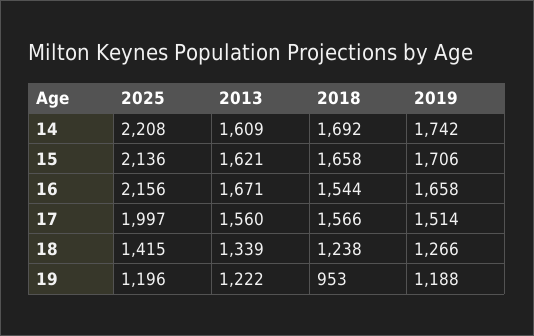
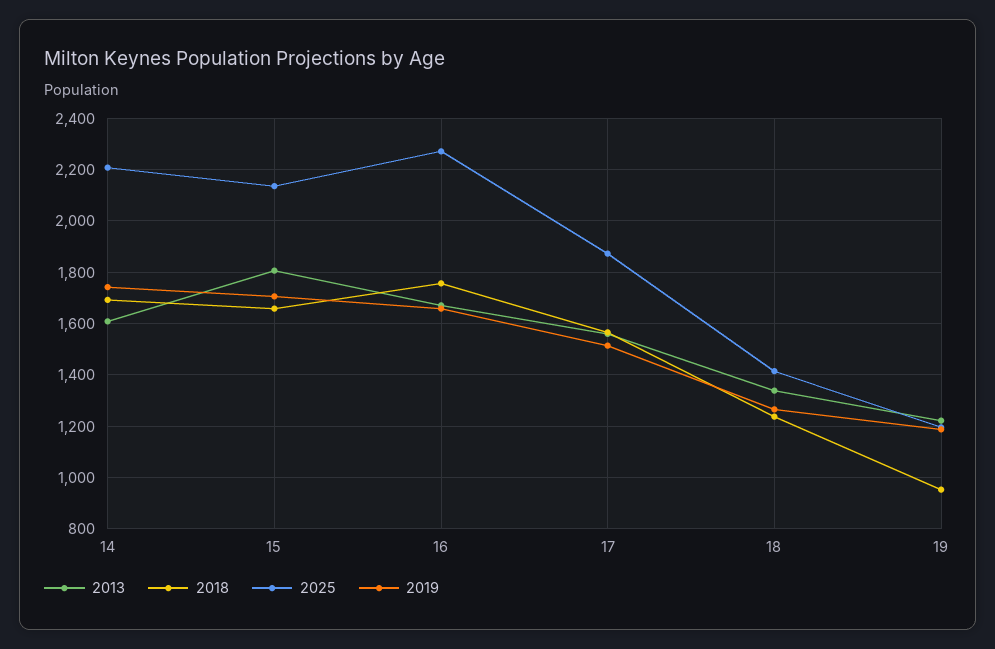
2013, 15: 1621 -> 1800
2025, 16: 2156 -> 2275
2018, 16: 1544 -> 1750
2025, 17: 1997 -> 1875

